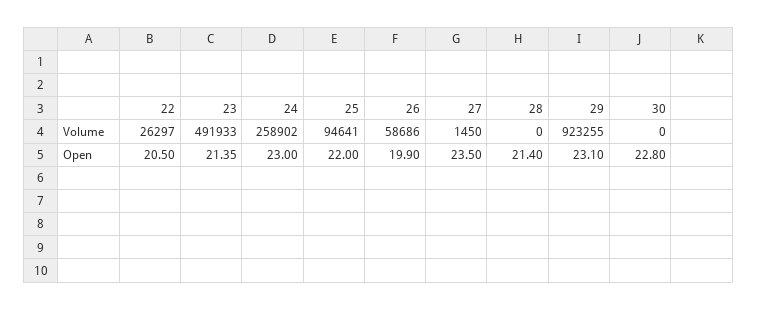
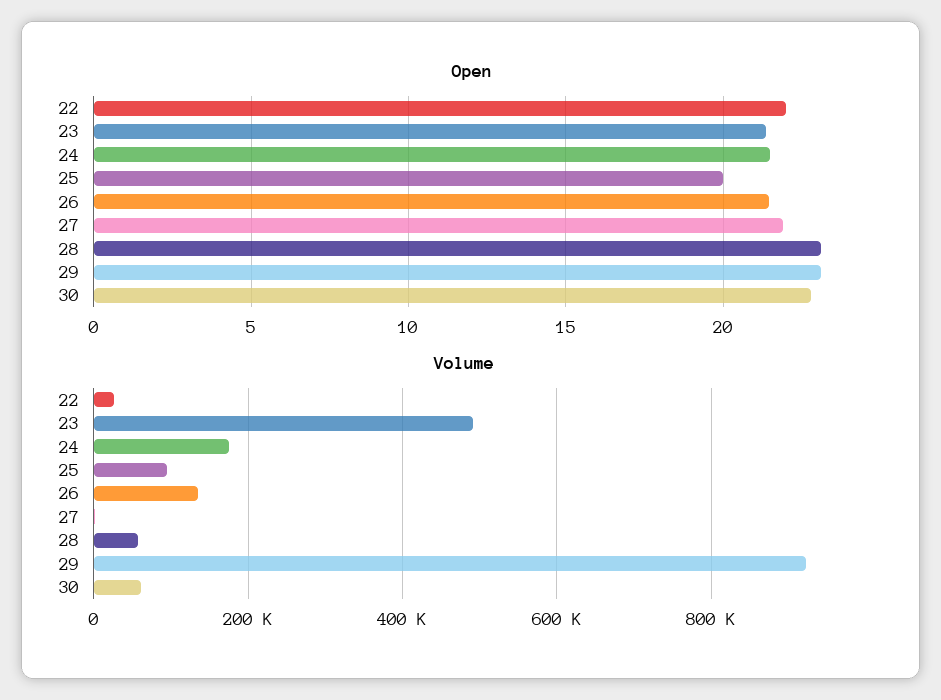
Volume, 24: 258902 -> 180000
Volume, 26: 58686 -> 140000
Volume, 28: 0 -> 60000
Volume, 30: 0 -> 60000
Open, 22: 20.5 -> 22
Open, 24: 23 -> 21.5
Open, 25: 22 -> 20
Open, 26: 19.9 -> 21.5
Open, 27: 23.5 -> 22
Open, 28: 21.4 -> 23

